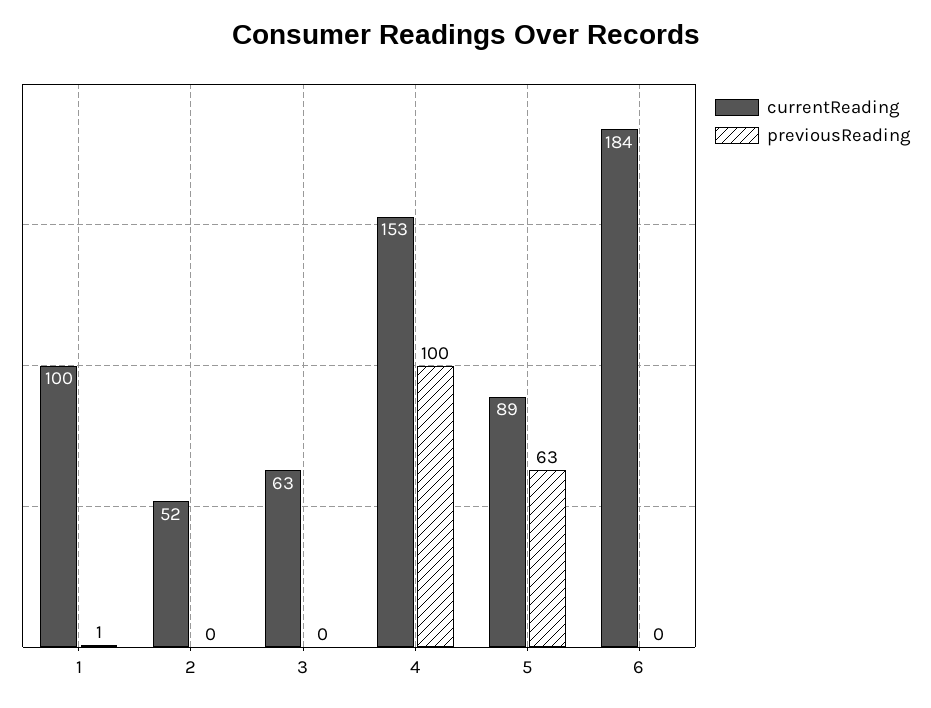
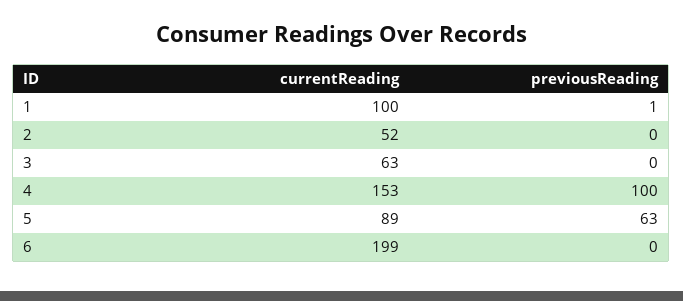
currentReading, 6: 184 -> 199

